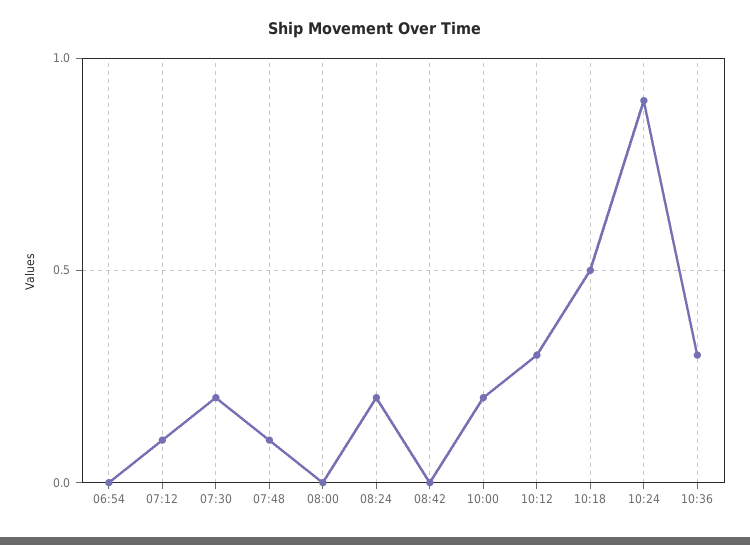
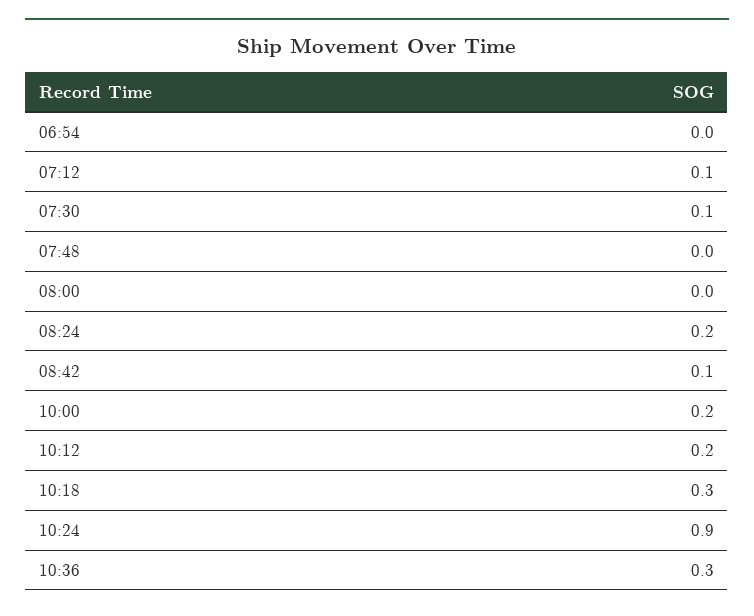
07:30: 0.2 -> 0.1
07:48: 0.1 -> 0
08:42: 0 -> 0.1
10:12: 0.3 -> 0.2
10:18: 0.5 -> 0.3

